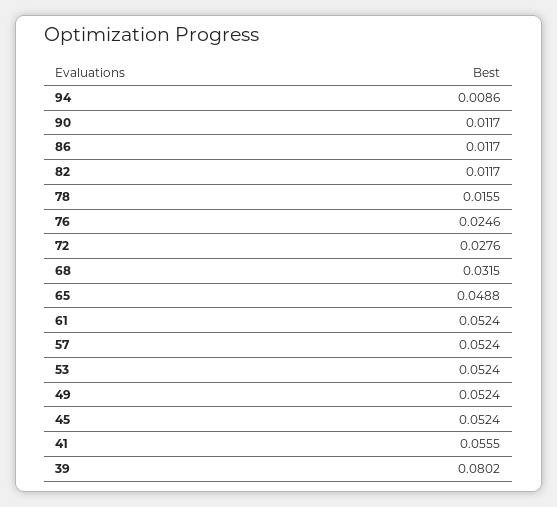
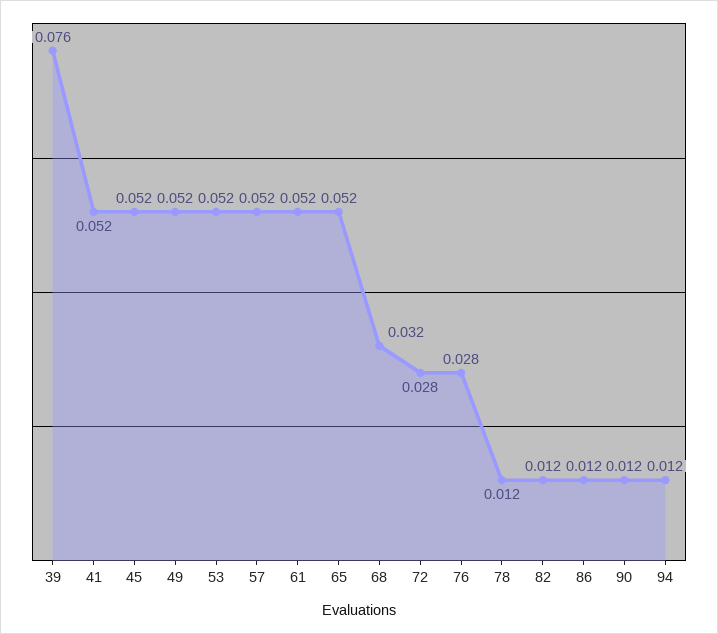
94: 0.0086 -> 0.012
78: 0.0155 -> 0.012
76: 0.0246 -> 0.028
65: 0.0488 -> 0.052
41: 0.0555 -> 0.052
39: 0.0802 -> 0.076

